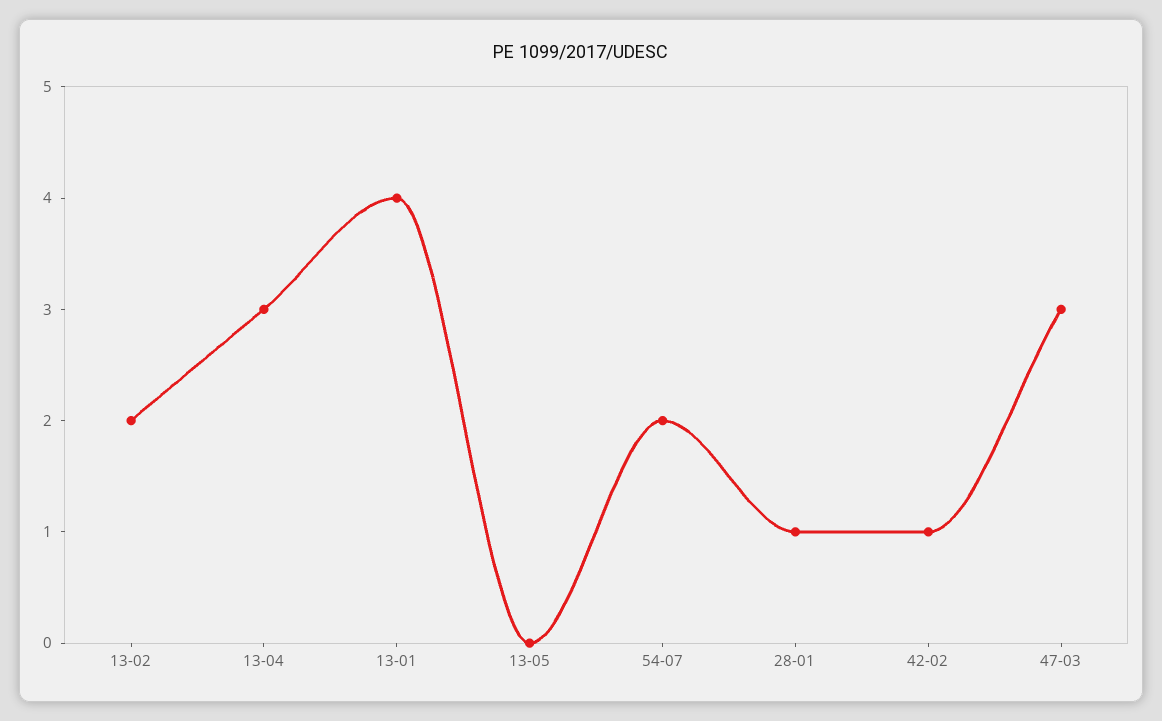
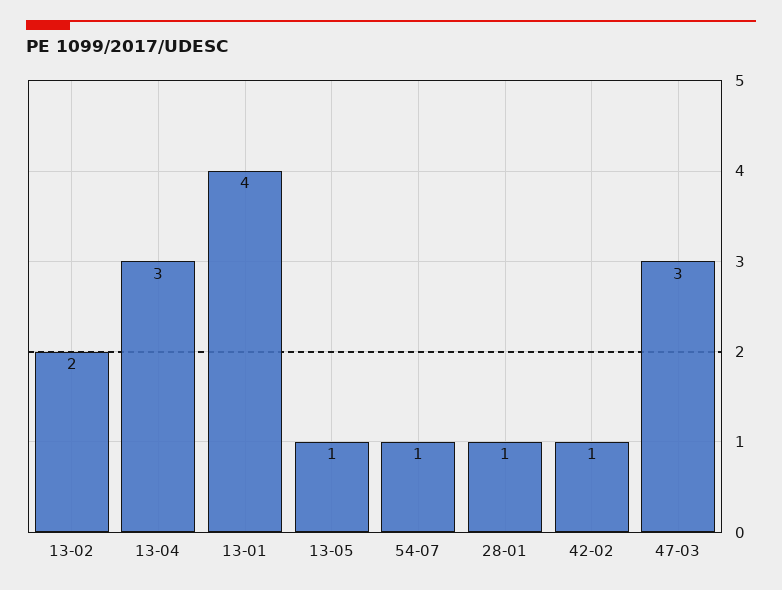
13-05: 0 -> 1
54-07: 2 -> 1

